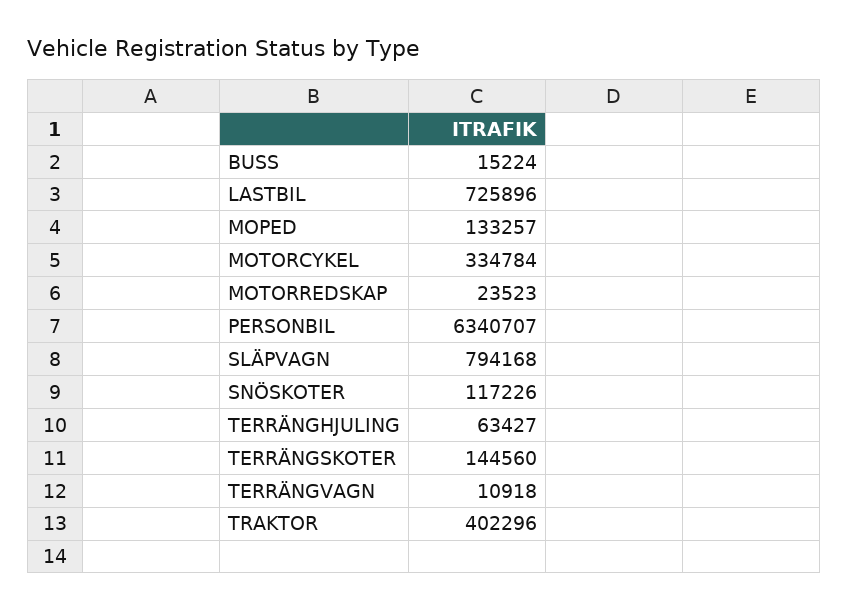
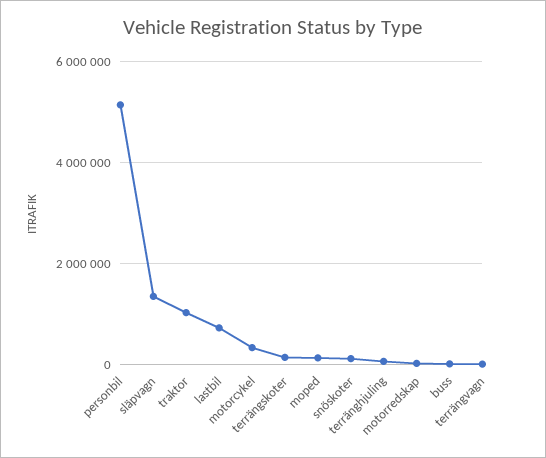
PERSONBIL: 6340707 -> 5200000
SLÄPVAGN: 794168 -> 1400000
TRAKTOR: 402296 -> 1000000

